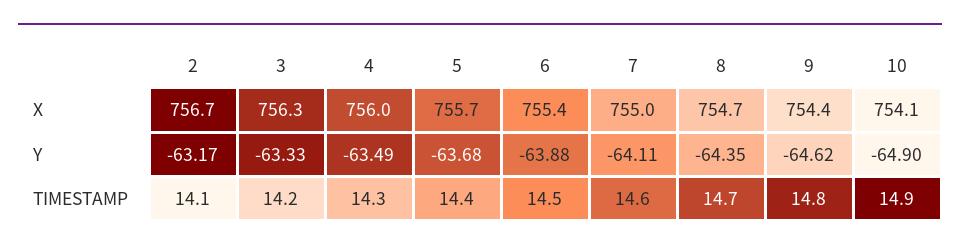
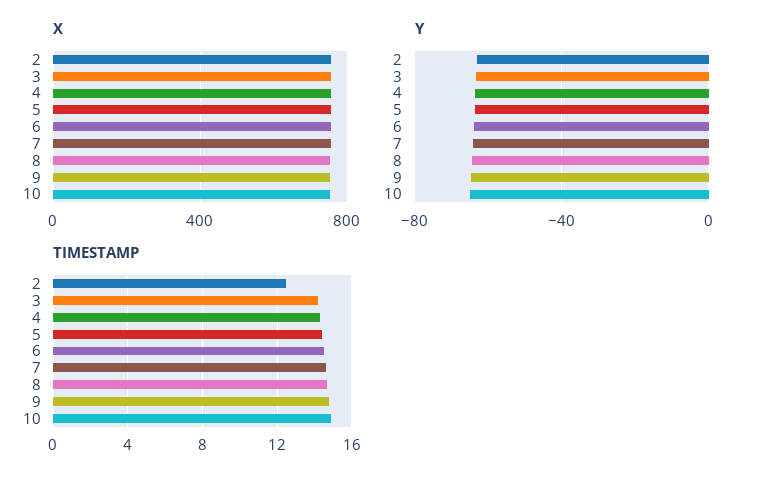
TIMESTAMP, 2: 14.1 -> 12.5

